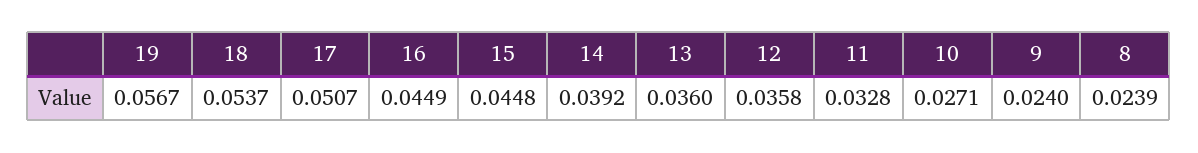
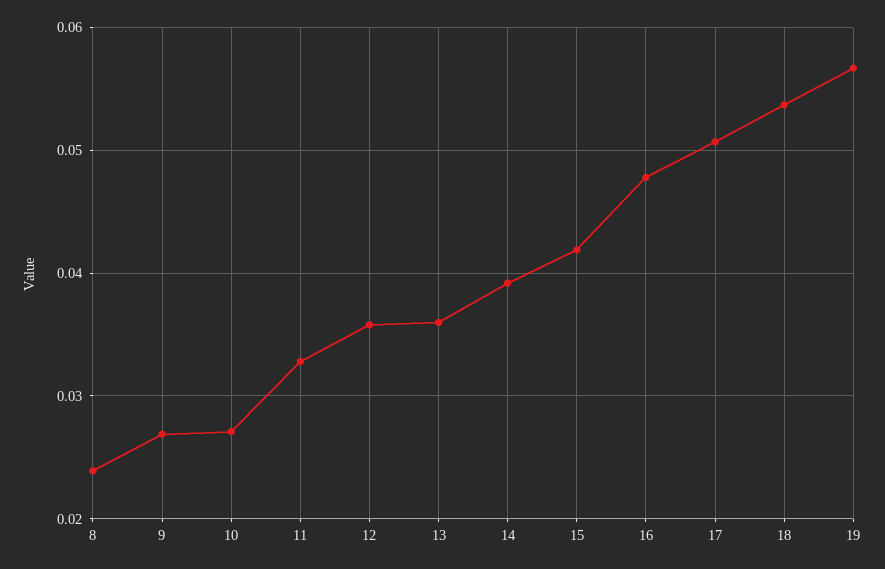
16: 0.0449 -> 0.048
15: 0.0448 -> 0.042
9: 0.024 -> 0.027

